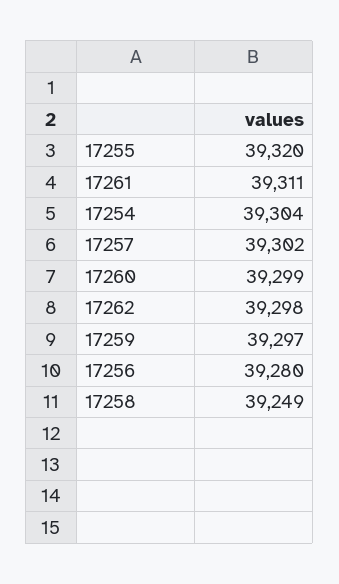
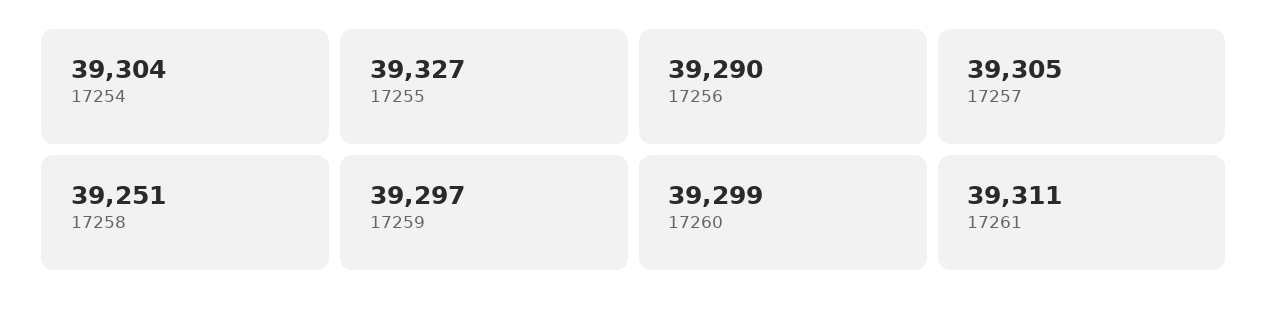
17255: 39320 -> 39327
17257: 39302 -> 39305
17262: 39298 -> none
17256: 39280 -> 39290
17258: 39249 -> 39251

